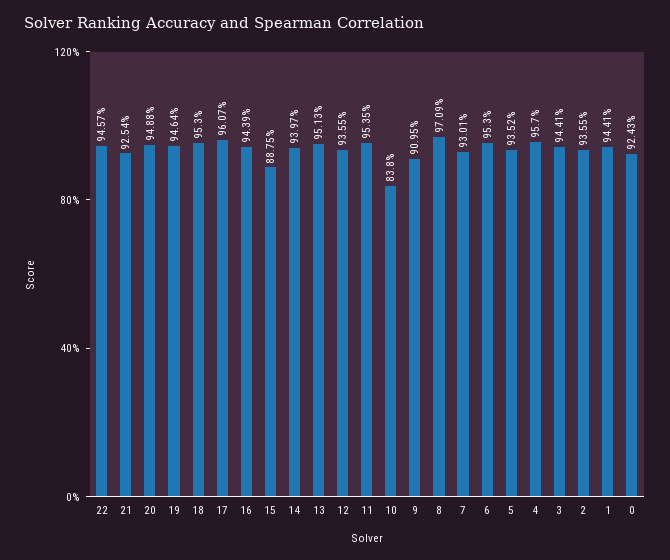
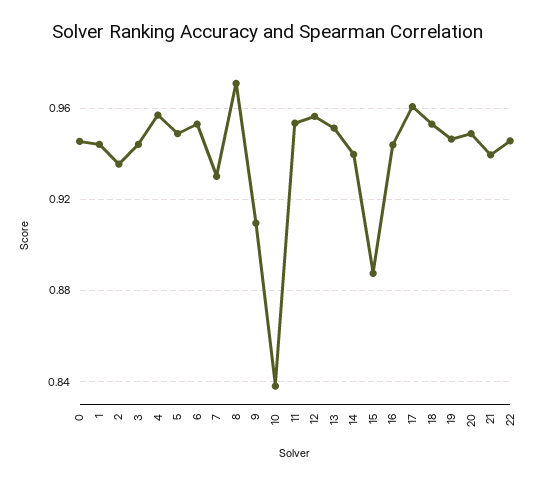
21: 0.9254 -> 0.94
12: 0.9355 -> 0.955
5: 0.9352 -> 0.95
0: 0.9243 -> 0.945

